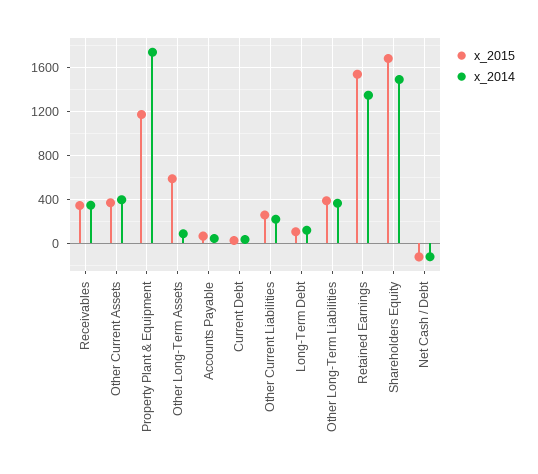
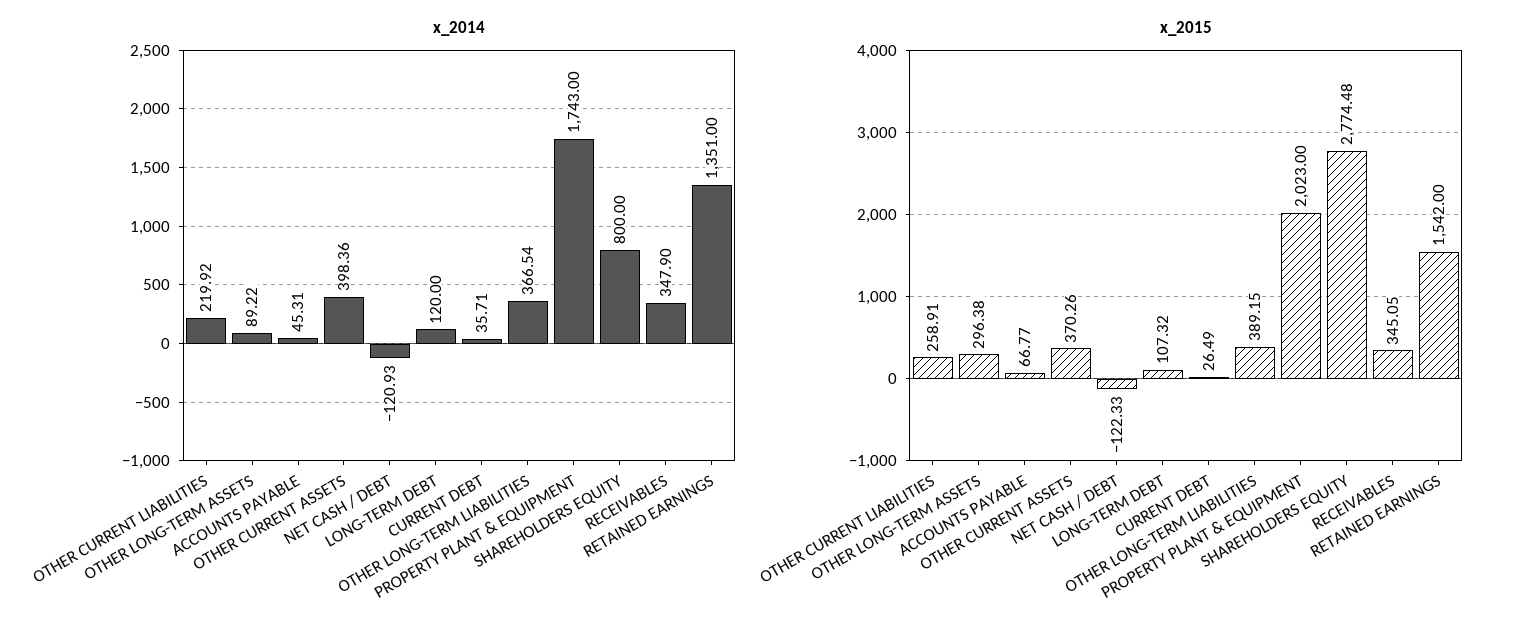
x_2015, Property Plant & Equipment: 1200 -> 2023
x_2015, Other Long-Term Assets: 600 -> 296.38
x_2015, Shareholders Equity: 1700 -> 2774.48
x_2014, Shareholders Equity: 1500 -> 800

